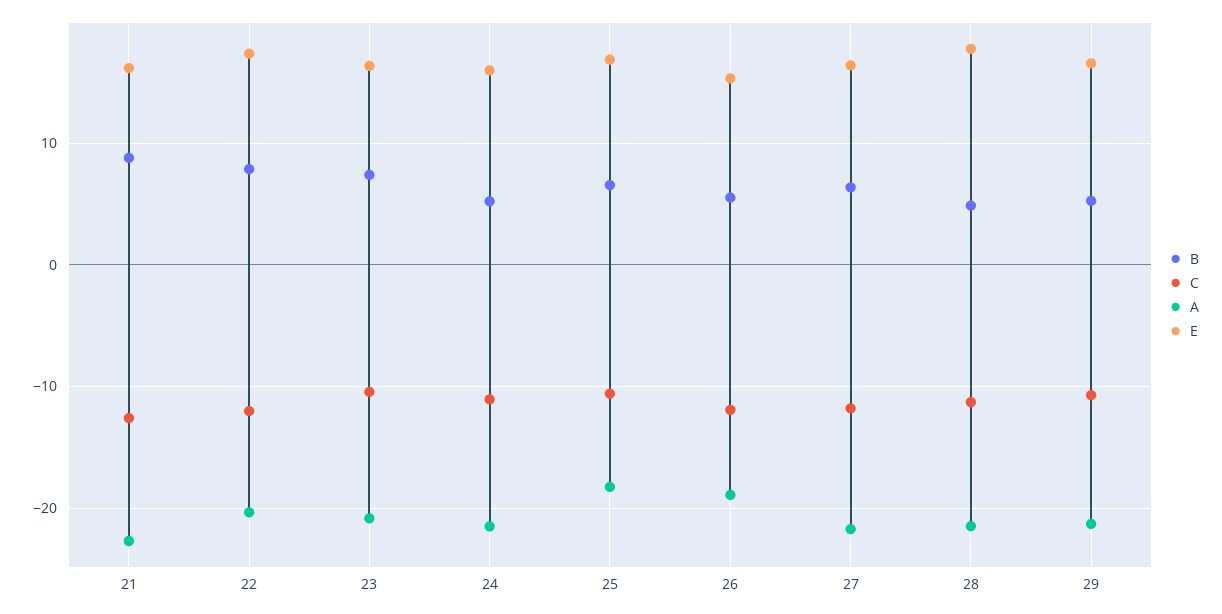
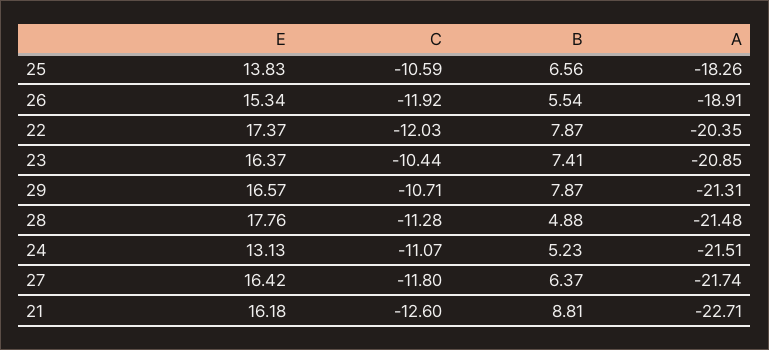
E, 24: 16 -> 13.13
E, 25: 17 -> 13.83
B, 29: 5 -> 7.87

